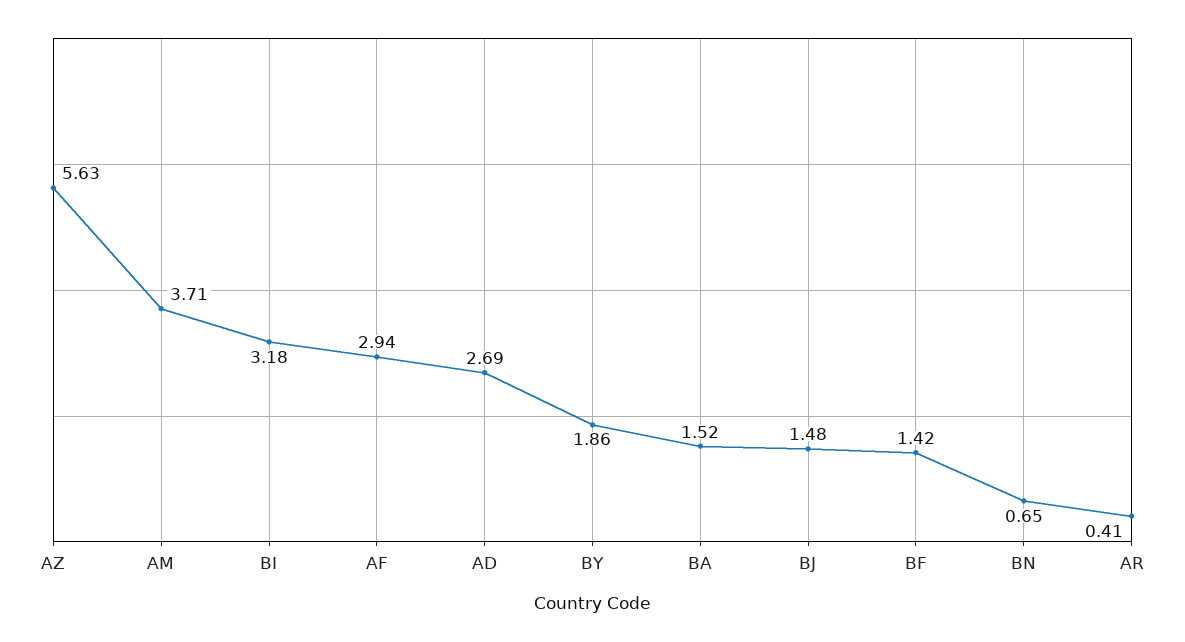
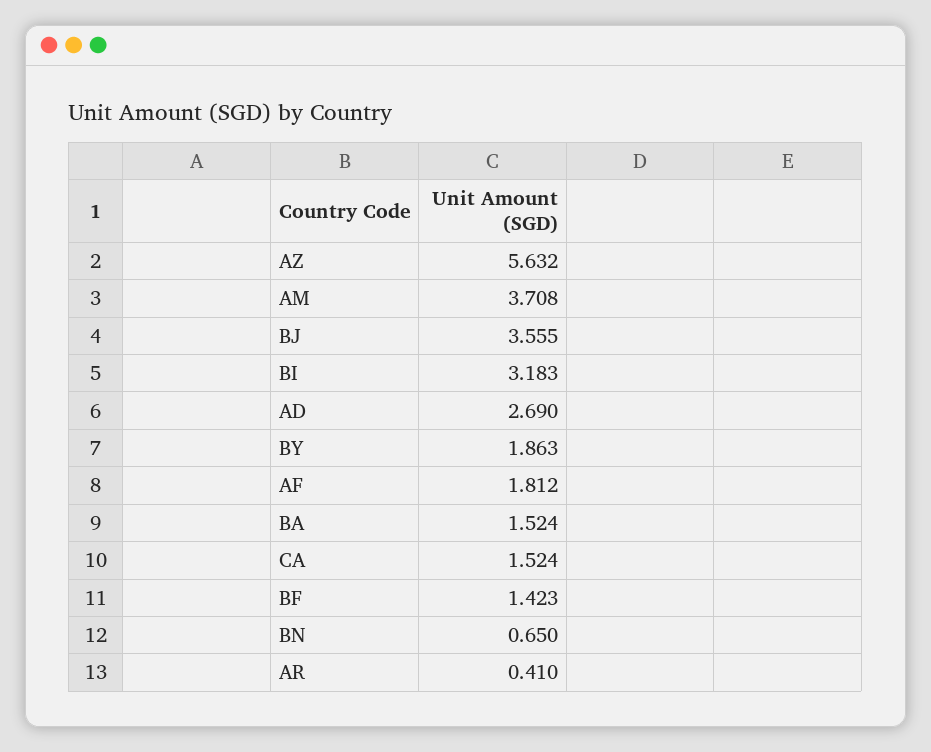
AF: 2.94 -> 1.812
BJ: 1.48 -> 3.555
CA: none -> 1.524

